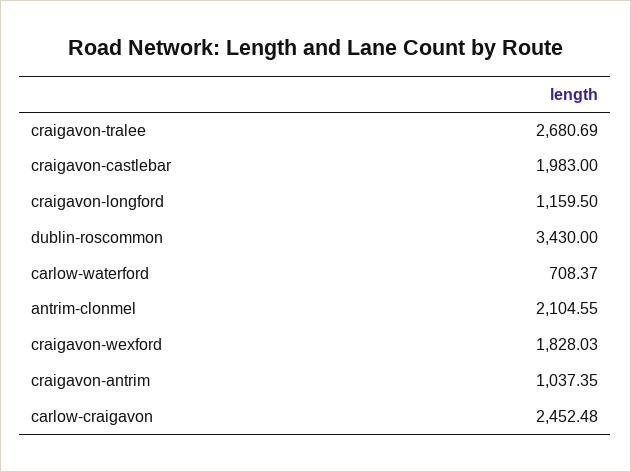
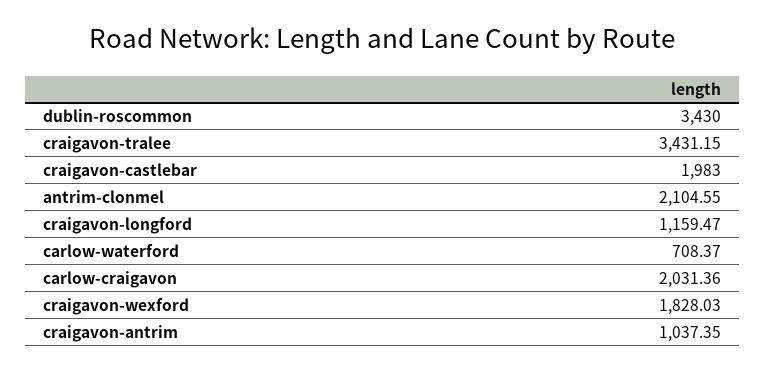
craigavon-tralee: 2680.69 -> 3431.15
craigavon-longford: 1159.5 -> 1159.47
carlow-craigavon: 2452.48 -> 2031.36

